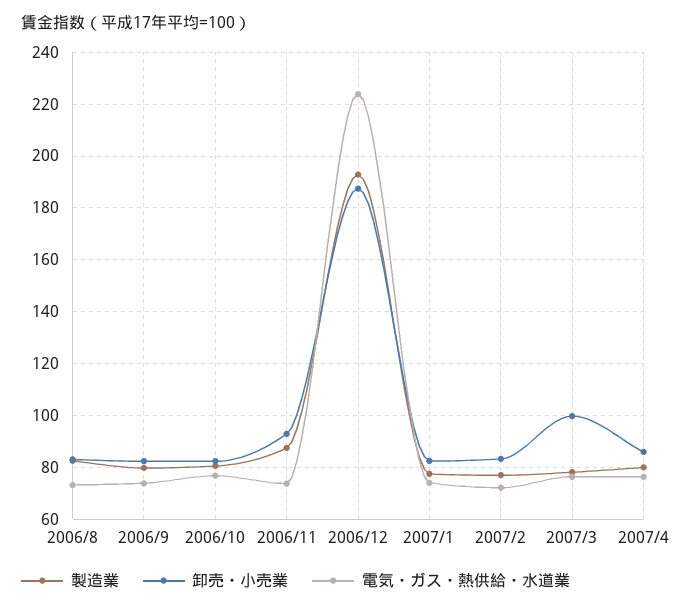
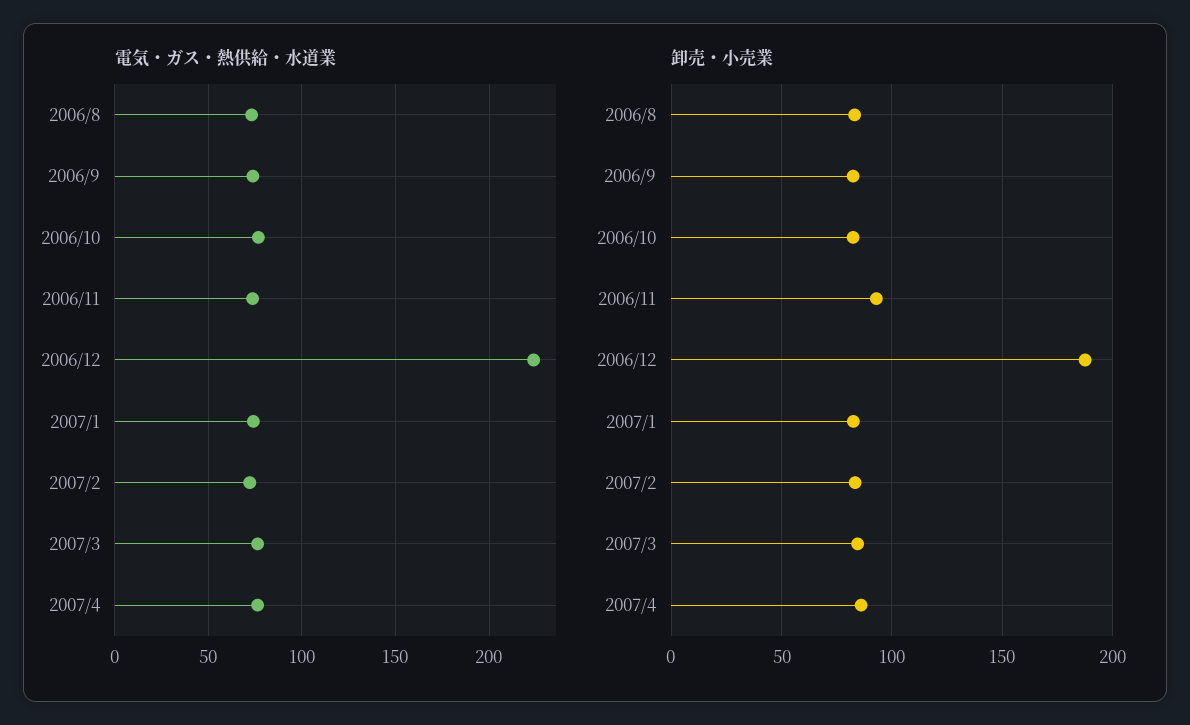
製造業, 2006/8: 82.5 -> none
製造業, 2006/9: 80 -> none
製造業, 2006/10: 80 -> none
製造業, 2006/11: 87.5 -> none
製造業, 2006/12: 192.5 -> none
製造業, 2007/1: 77.5 -> none
製造業, 2007/2: 77.5 -> none
製造業, 2007/3: 77.5 -> none
卸売・小売業, 2007/3: 100 -> 85
製造業, 2007/4: 80 -> none

